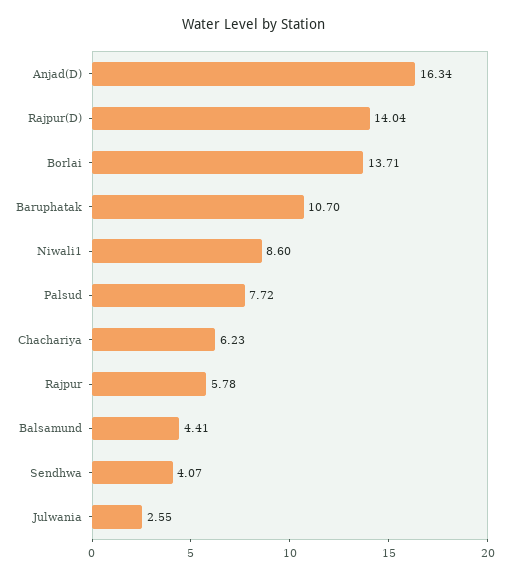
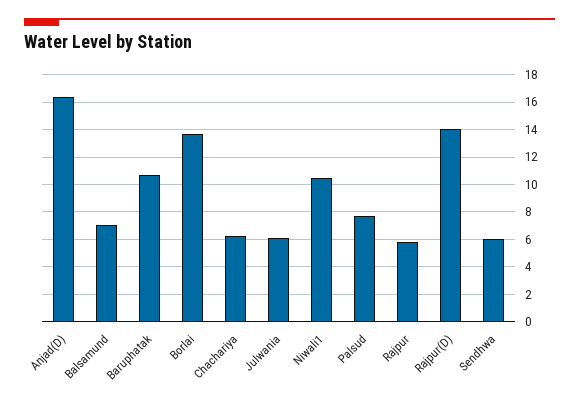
Niwali1: 8.6 -> 10.5
Balsamund: 4.41 -> 7
Sendhwa: 4.07 -> 6
Julwania: 2.55 -> 6

